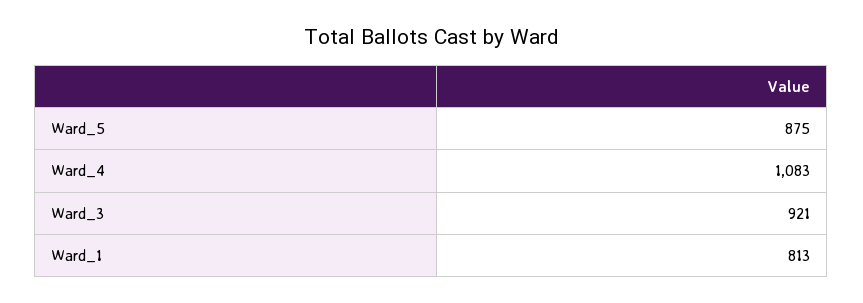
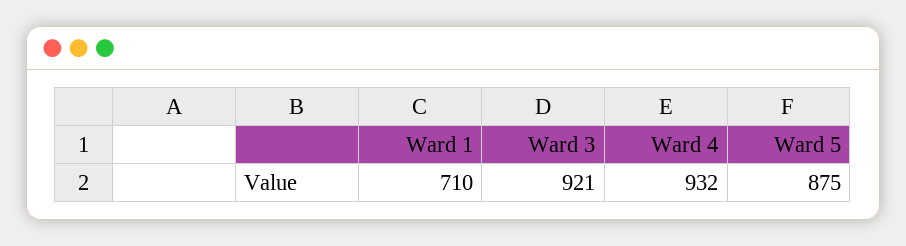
Ward_4: 1083 -> 932
Ward_1: 813 -> 710

